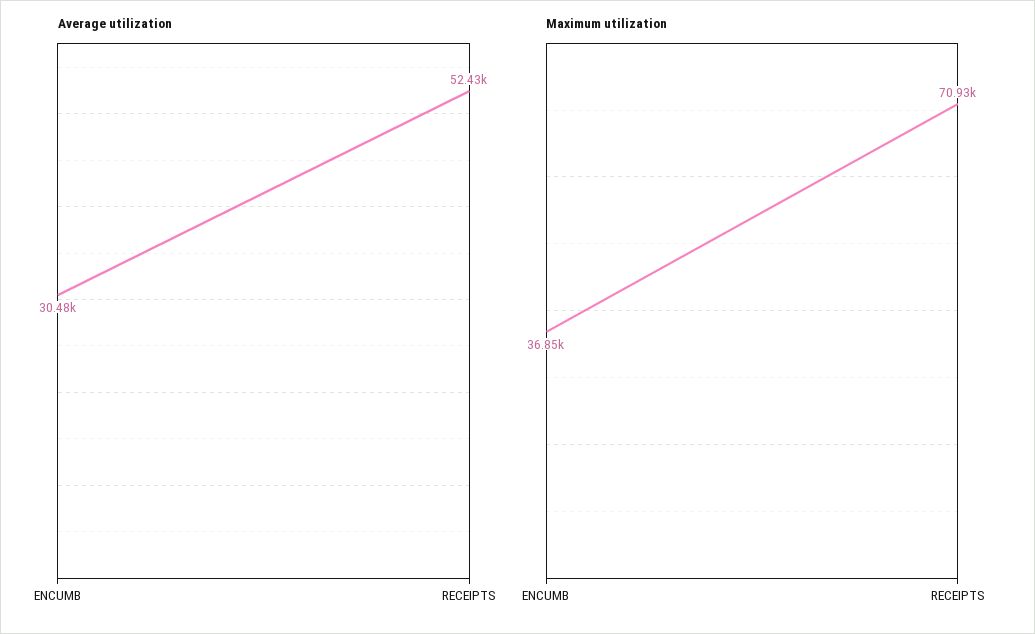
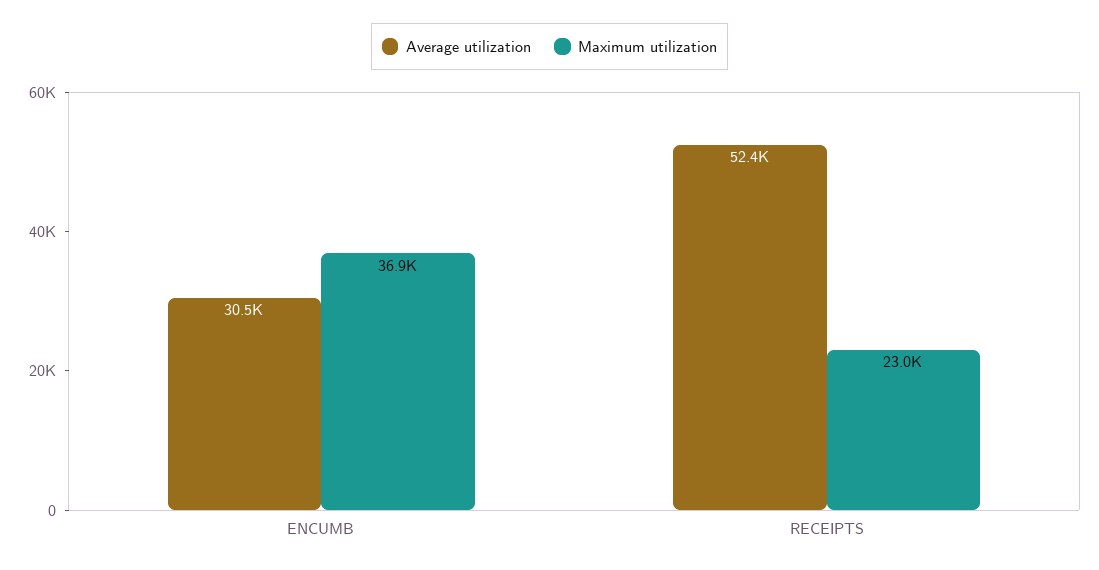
Maximum utilization, RECEIPTS: 70930 -> 23000

